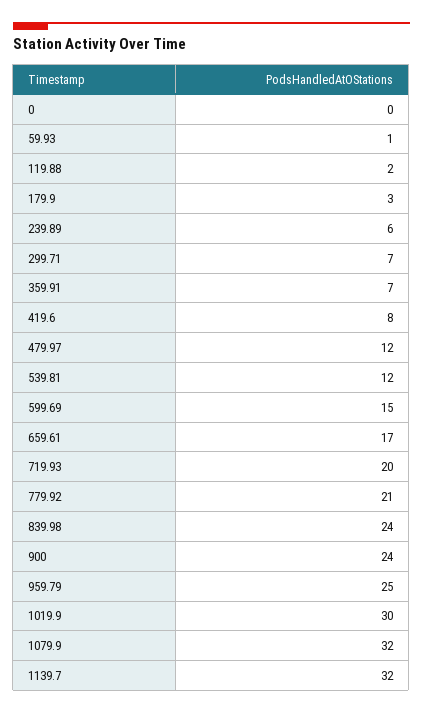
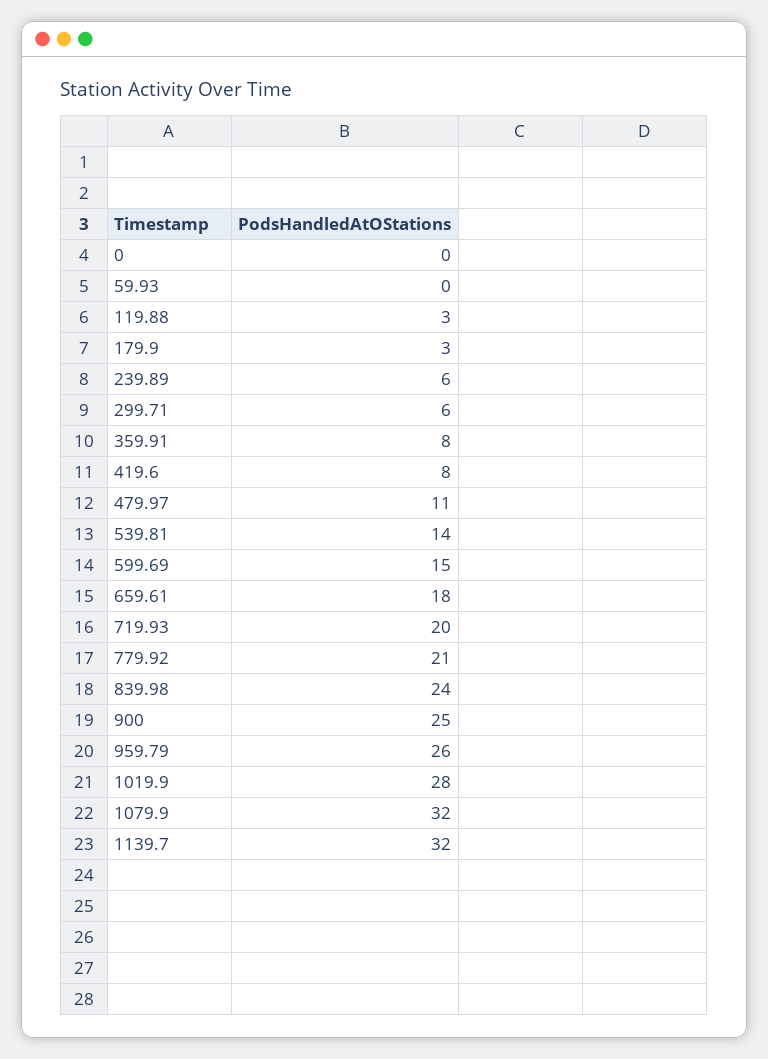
59.93: 1 -> 0
119.88: 2 -> 3
299.71: 7 -> 6
359.91: 7 -> 8
479.97: 12 -> 11
539.81: 12 -> 14
659.61: 17 -> 18
900: 24 -> 25
959.79: 25 -> 26
1019.9: 30 -> 28

